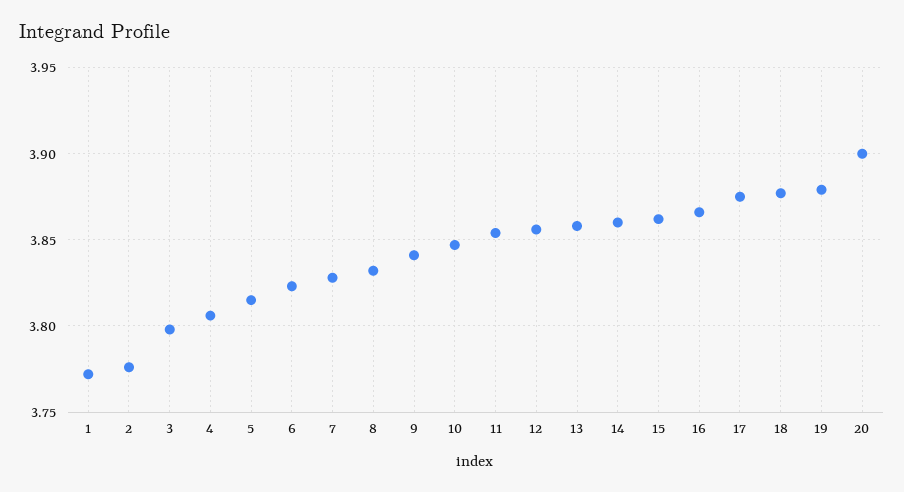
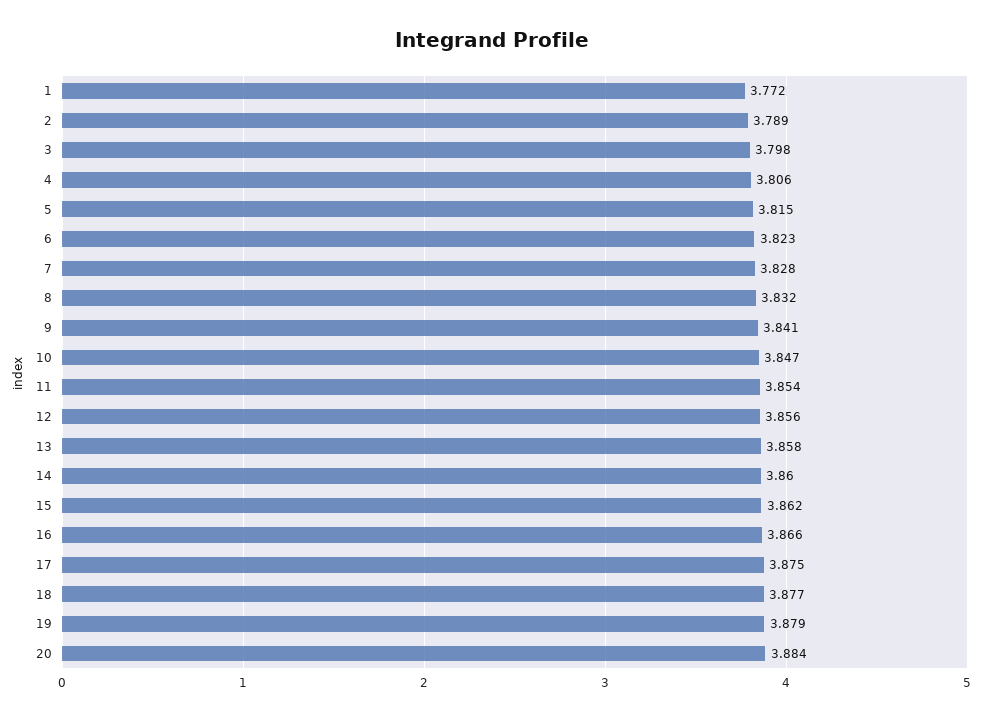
2: 3.775 -> 3.789
20: 3.9 -> 3.884

